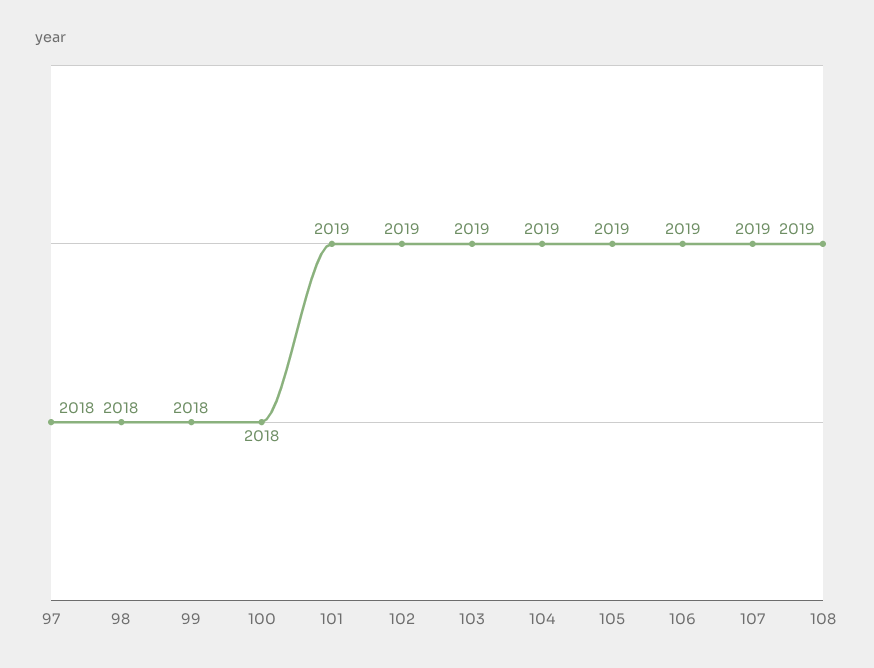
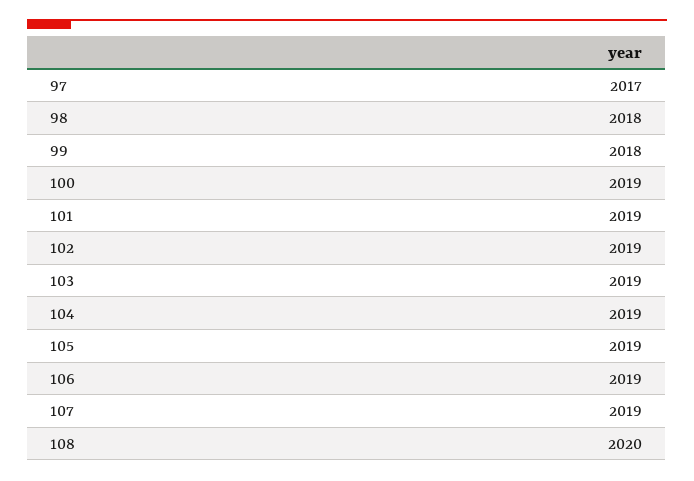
97: 2018 -> 2017
100: 2018 -> 2019
108: 2019 -> 2020

